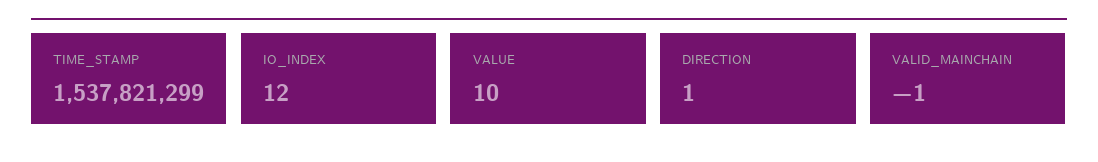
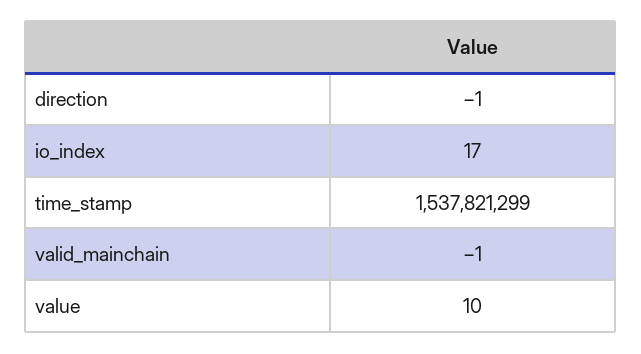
IO_INDEX: 12 -> 17
DIRECTION: 1 -> -1

